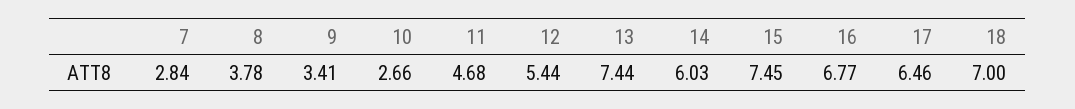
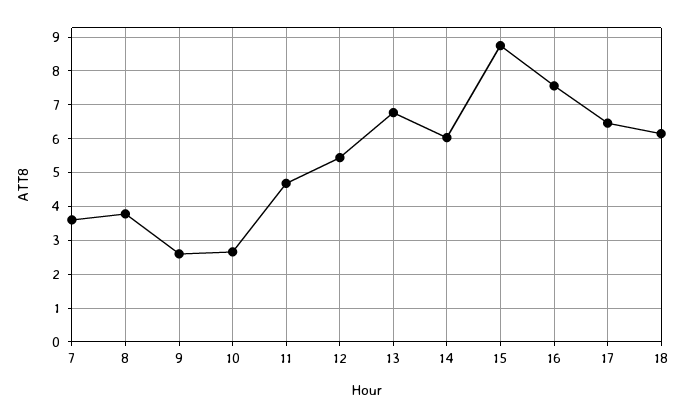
7: 2.84 -> 3.6
9: 3.41 -> 2.6
13: 7.44 -> 6.8
15: 7.45 -> 8.8
16: 6.77 -> 7.6
18: 7 -> 6.2

